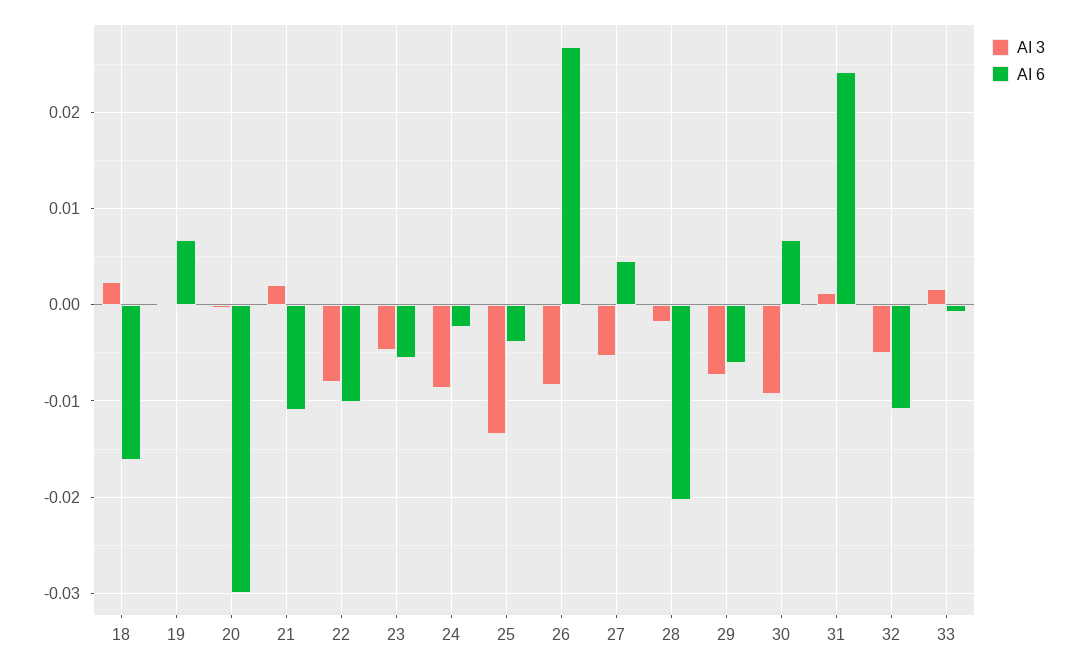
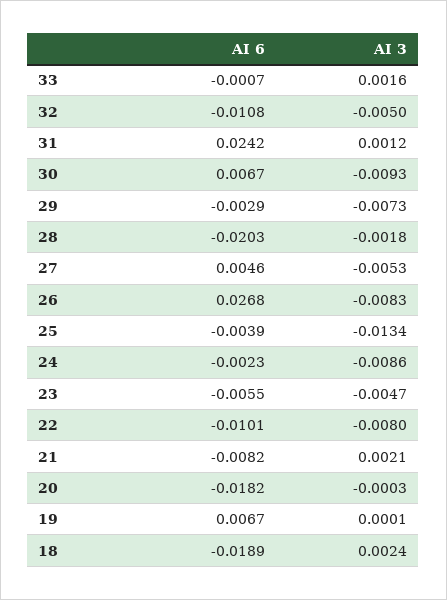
AI 6, 18: -0.016 -> -0.0189
AI 6, 20: -0.03 -> -0.0182
AI 6, 21: -0.011 -> -0.0082
AI 6, 29: -0.006 -> -0.0029

